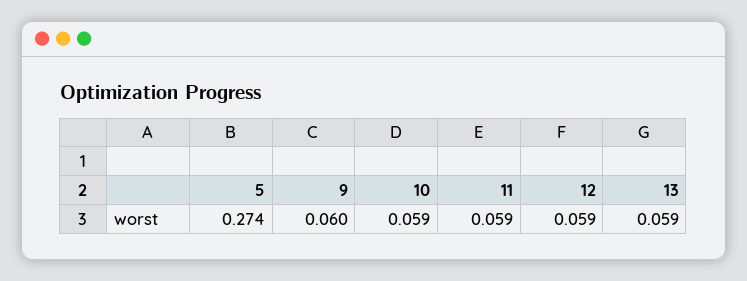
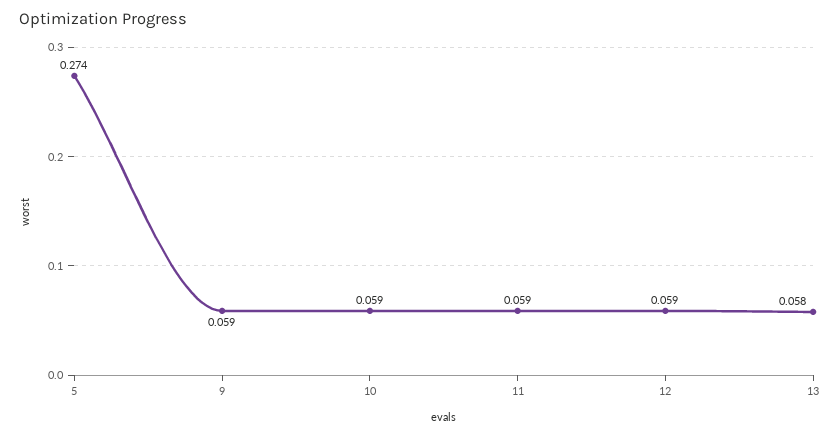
9: 0.06 -> 0.059
13: 0.059 -> 0.058

